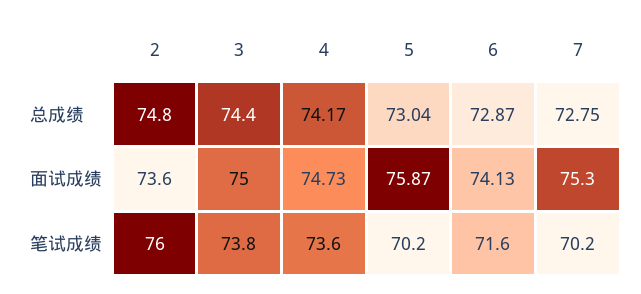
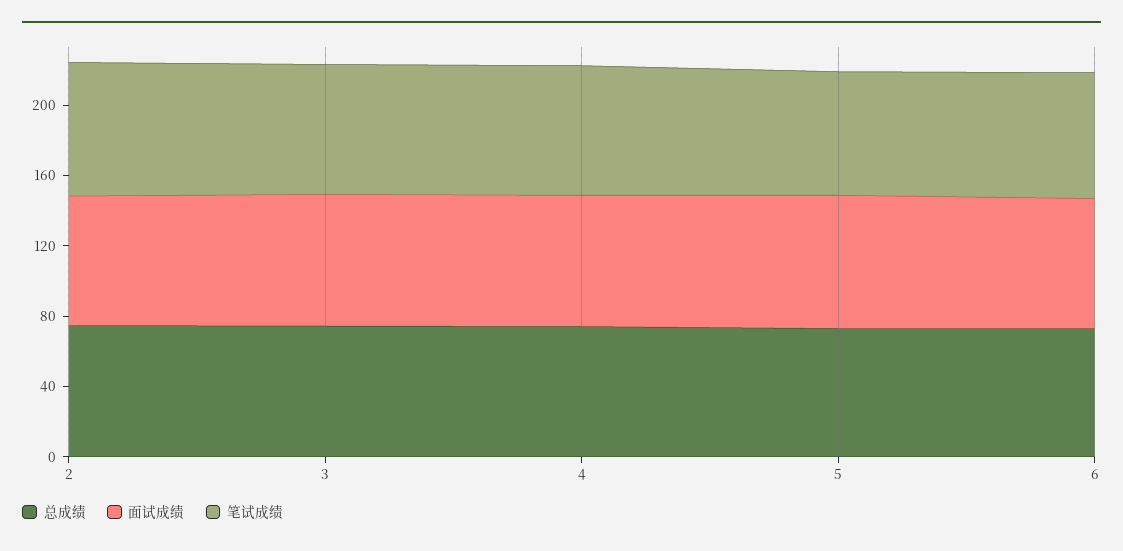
总成绩, 7: 72.75 -> none
面试成绩, 7: 75.3 -> none
笔试成绩, 7: 70.2 -> none

